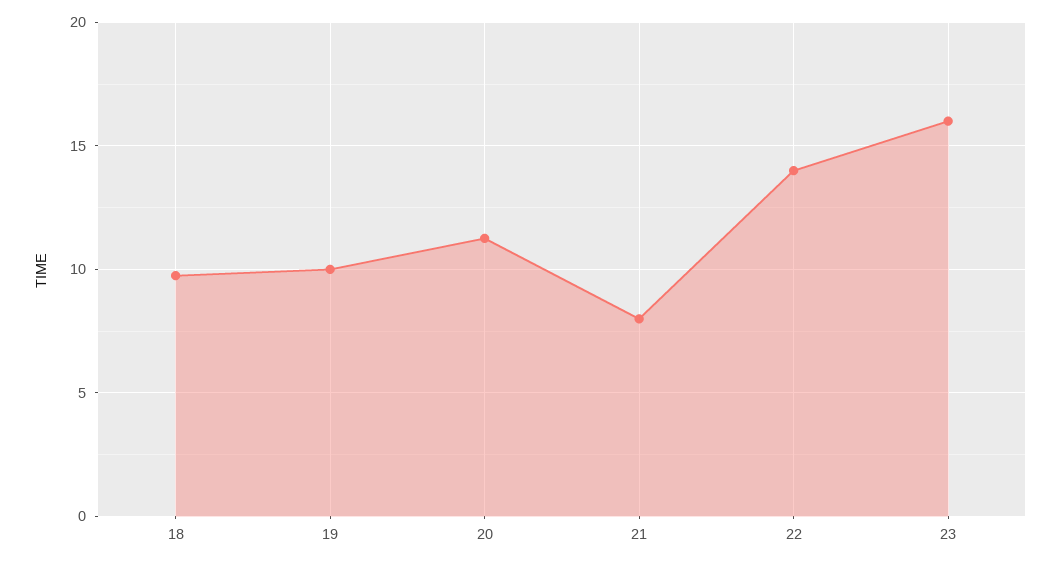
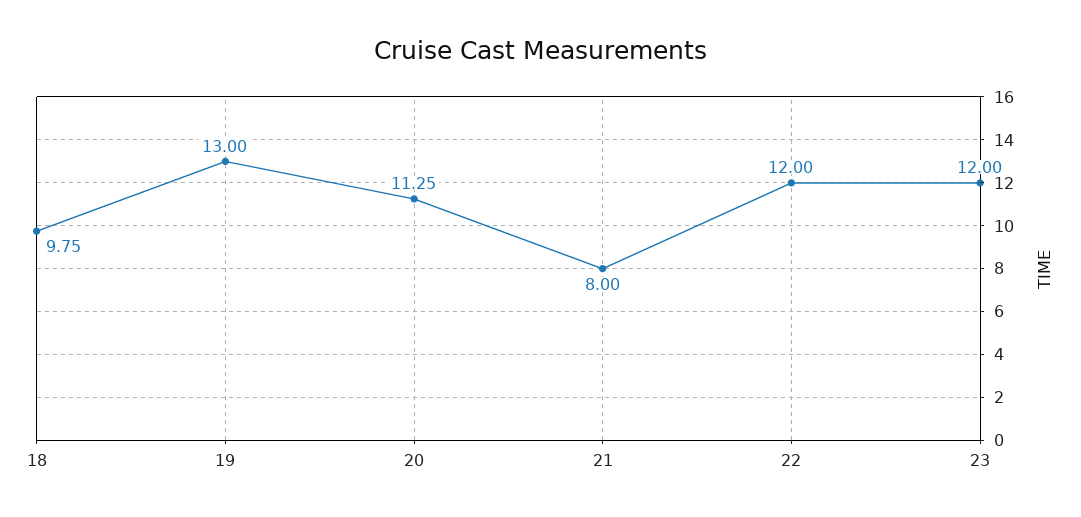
19: 10 -> 13
22: 14 -> 12
23: 16 -> 12

